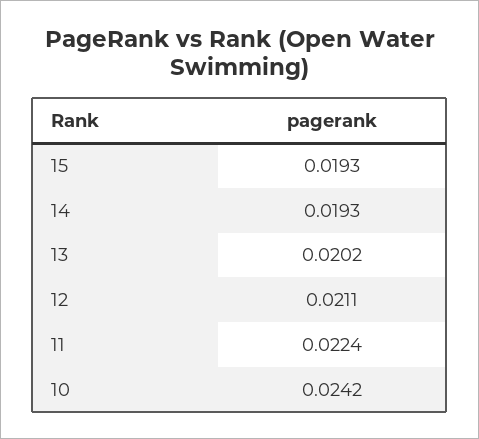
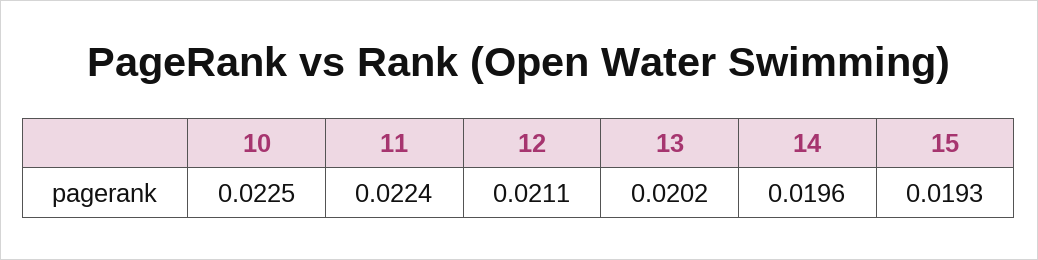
14: 0.0193 -> 0.0196
10: 0.0242 -> 0.0225

